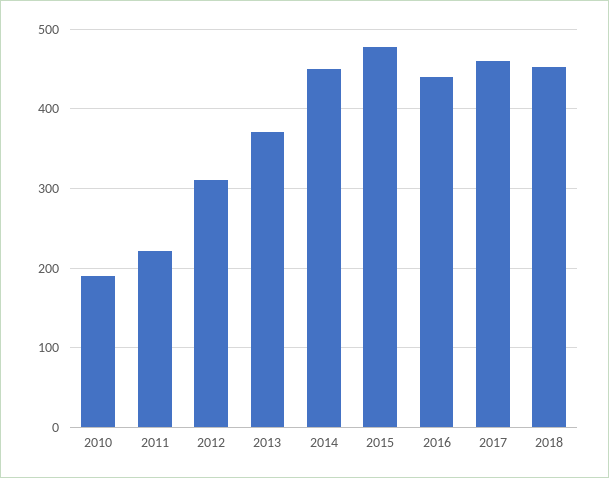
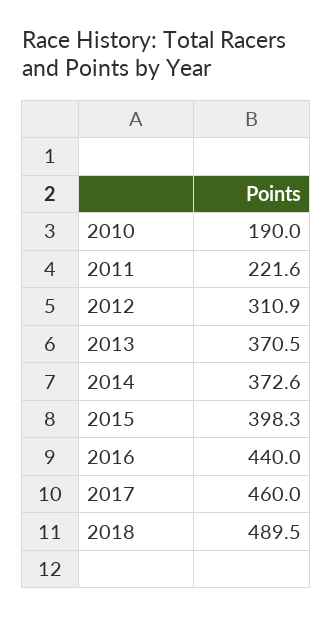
2014: 450 -> 372.6
2015: 480 -> 398.3
2018: 450 -> 489.5

